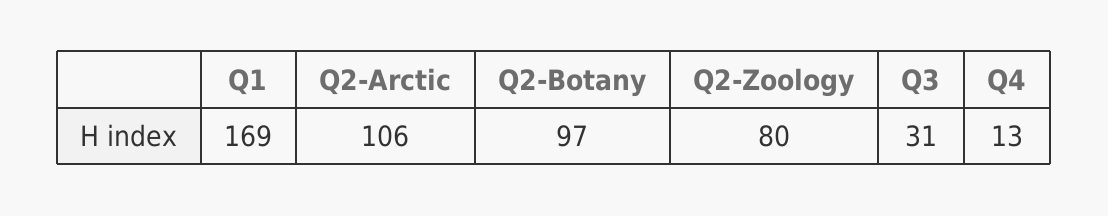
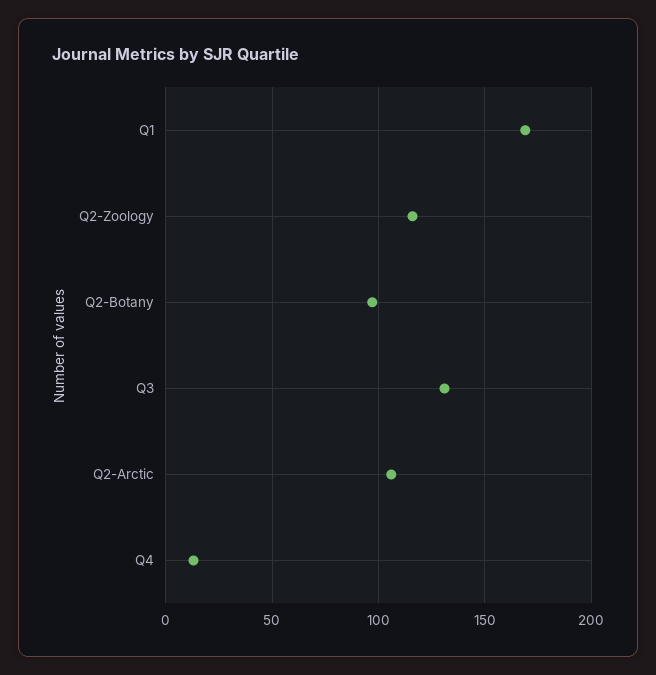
Q2-Zoology: 80 -> 115
Q3: 31 -> 130

